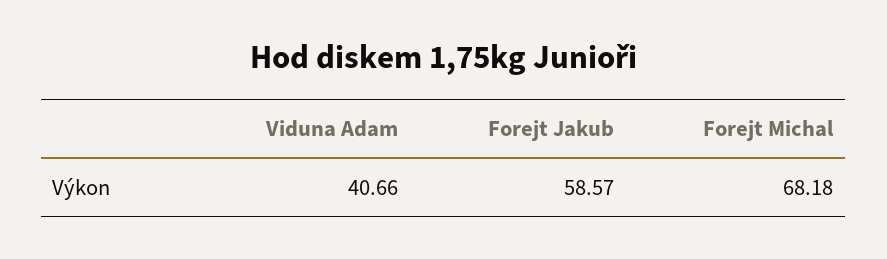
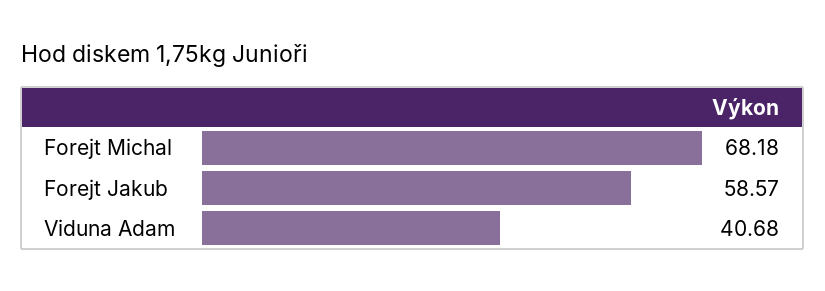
Viduna Adam: 40.66 -> 40.68

